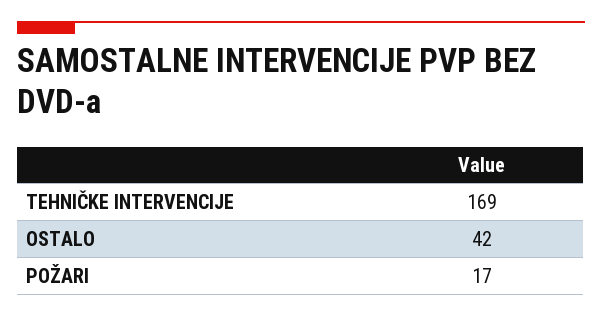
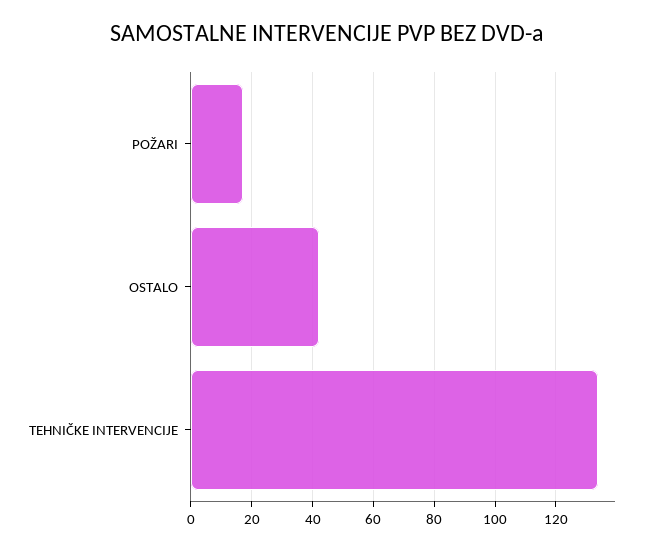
TEHNIČKE INTERVENCIJE: 169 -> 135

